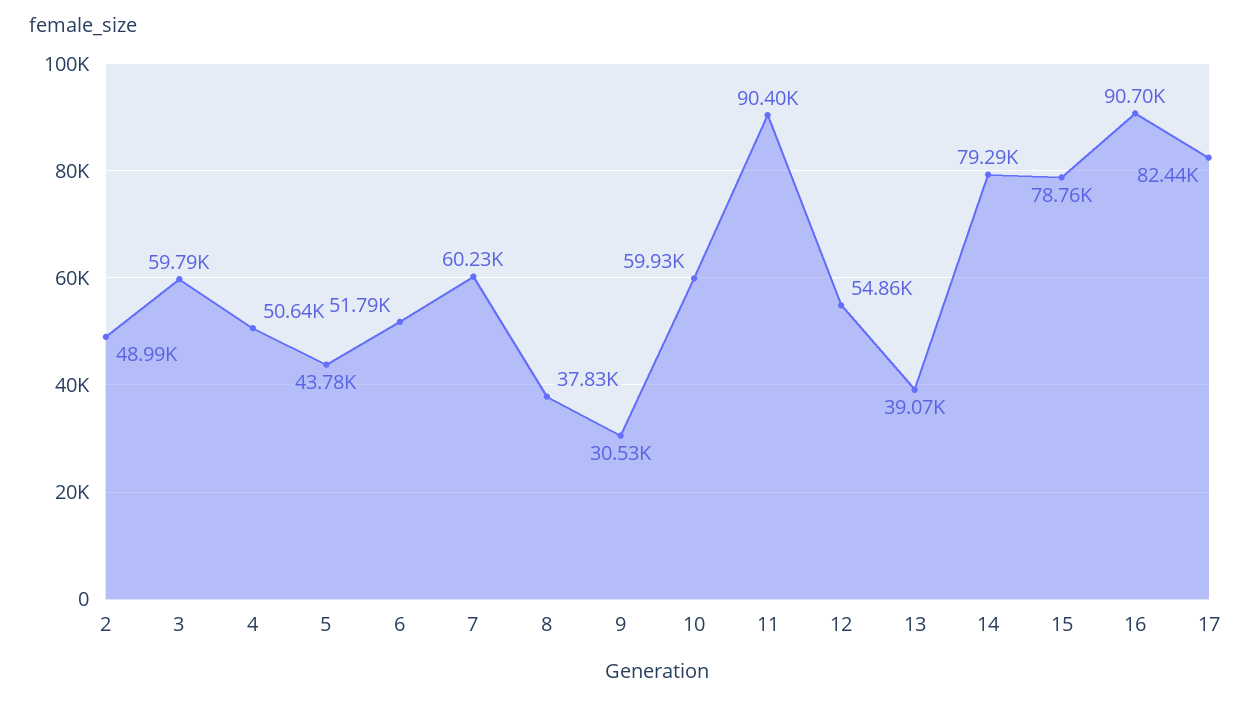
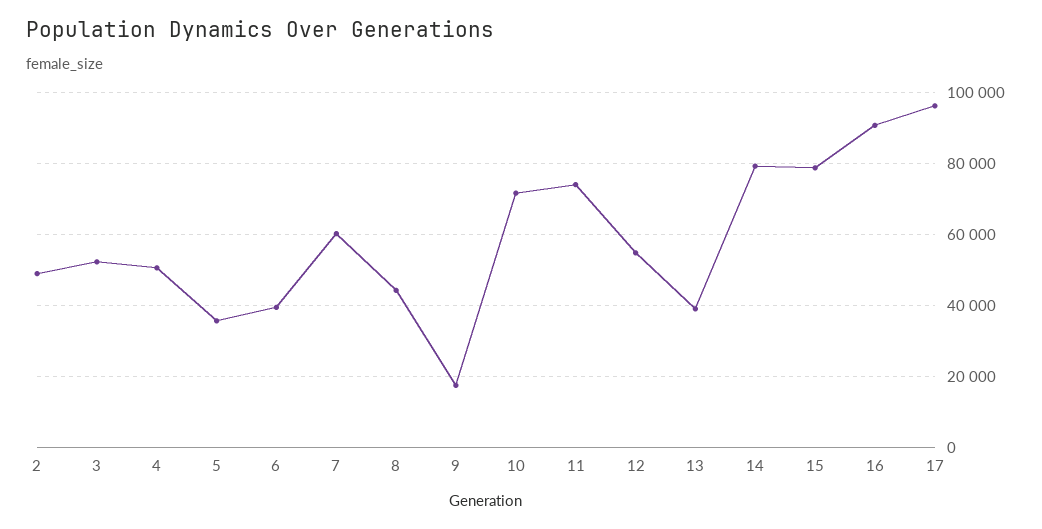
3: 59790 -> 52000
5: 43780 -> 36000
6: 51790 -> 40000
8: 37830 -> 44000
9: 30530 -> 18000
10: 59930 -> 72000
11: 90400 -> 74000
17: 82440 -> 96000

